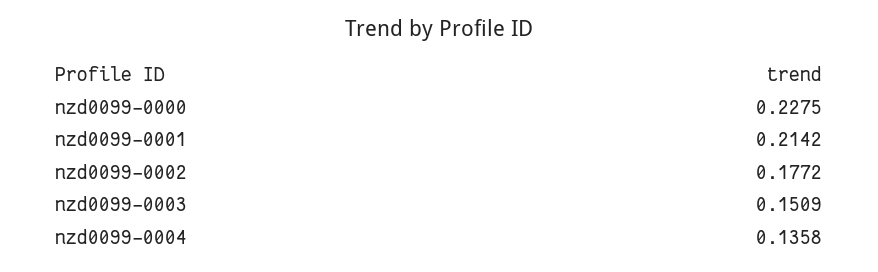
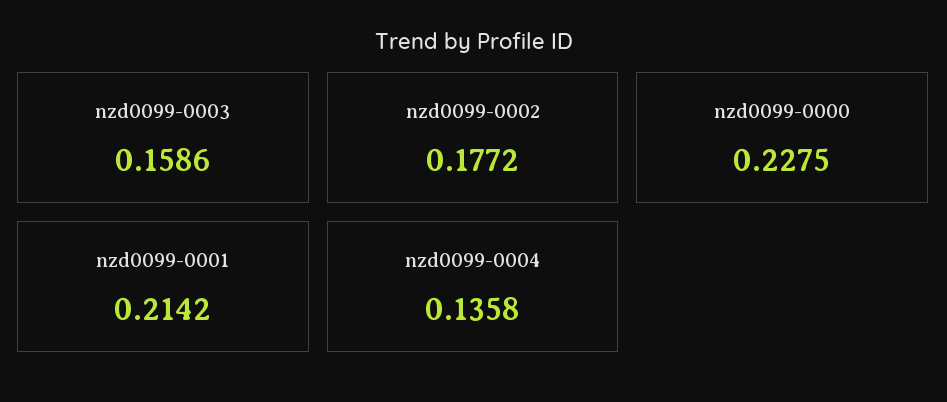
nzd0099-0003: 0.1509 -> 0.1586

